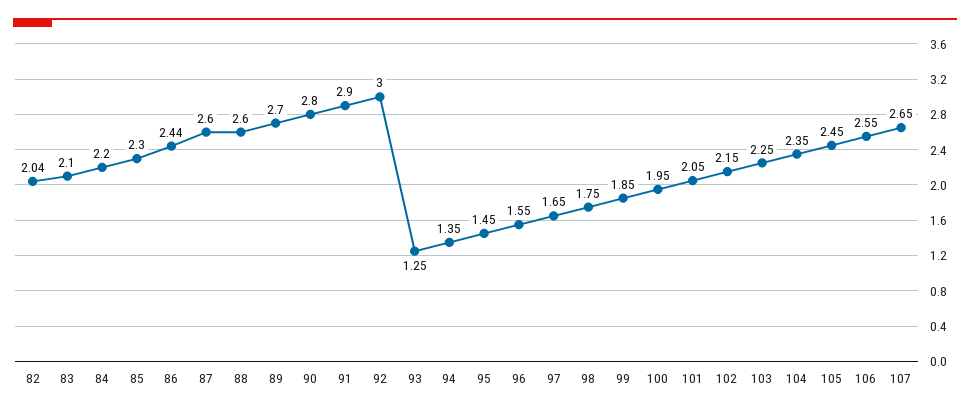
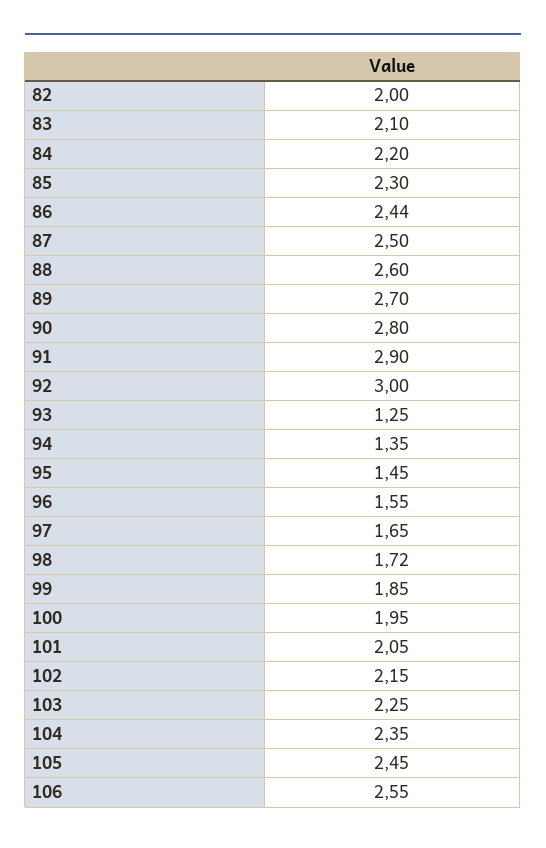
82: 2.04 -> 2
87: 2.6 -> 2.5
98: 1.75 -> 1.72
107: 2.65 -> none

